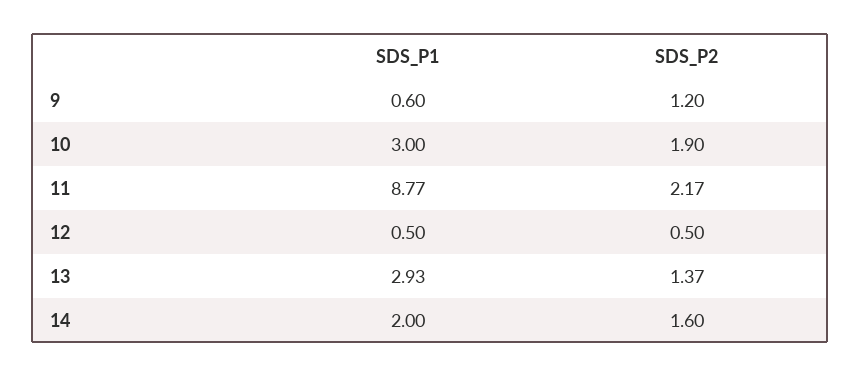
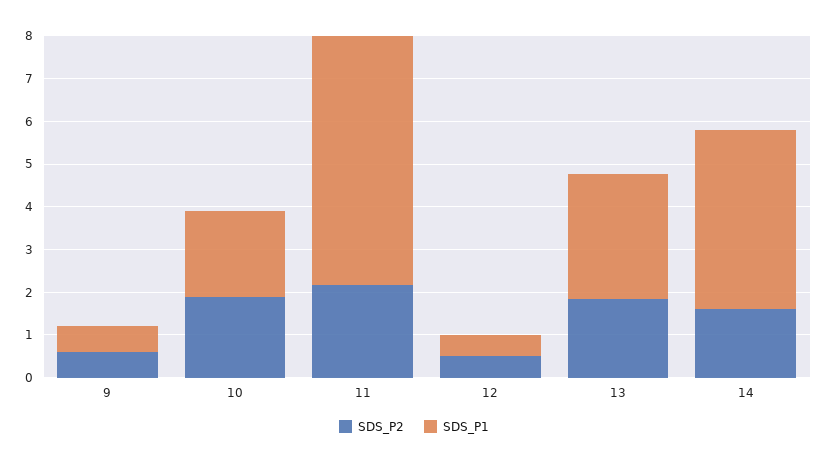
SDS_P2, 9: 1.2 -> 0.6
SDS_P1, 10: 3 -> 2
SDS_P1, 11: 8.77 -> 5.8
SDS_P2, 13: 1.37 -> 1.8
SDS_P1, 14: 2 -> 4.2

